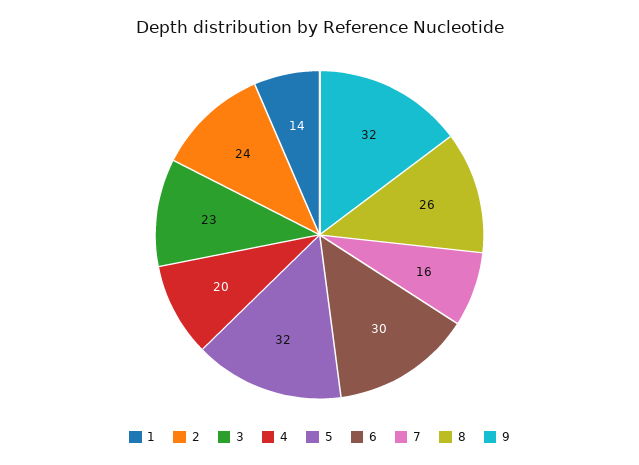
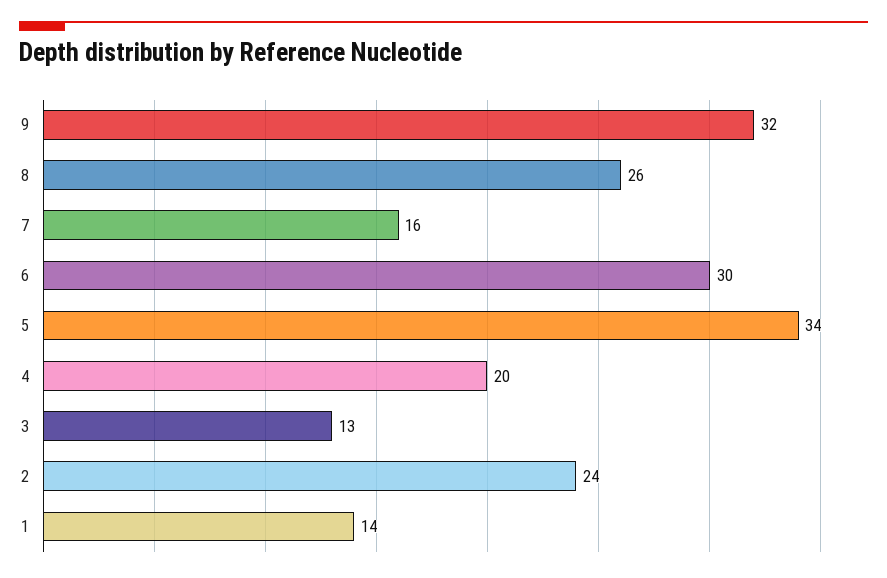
3: 23 -> 13
5: 32 -> 34

